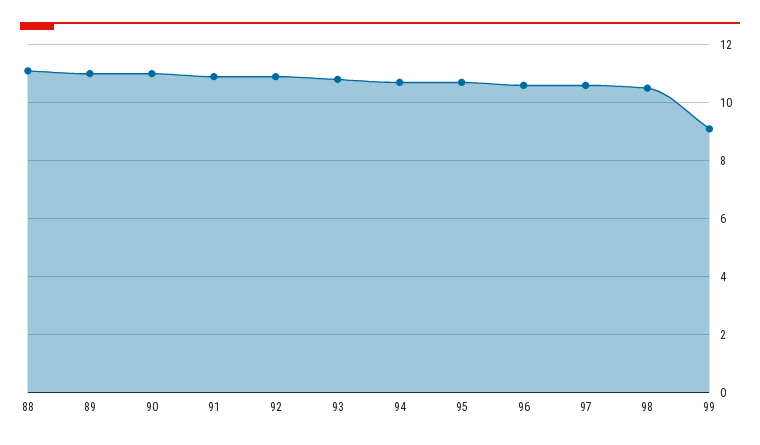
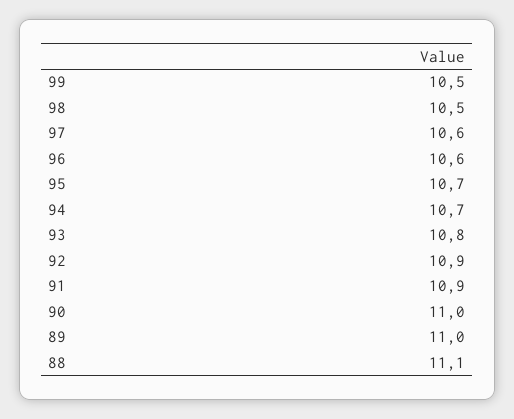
99: 9 -> 10.5

